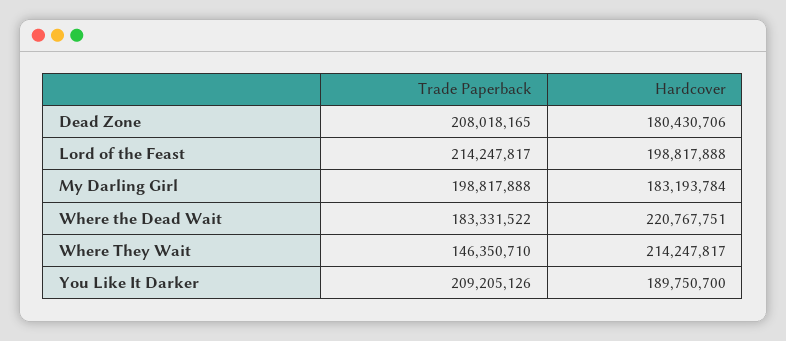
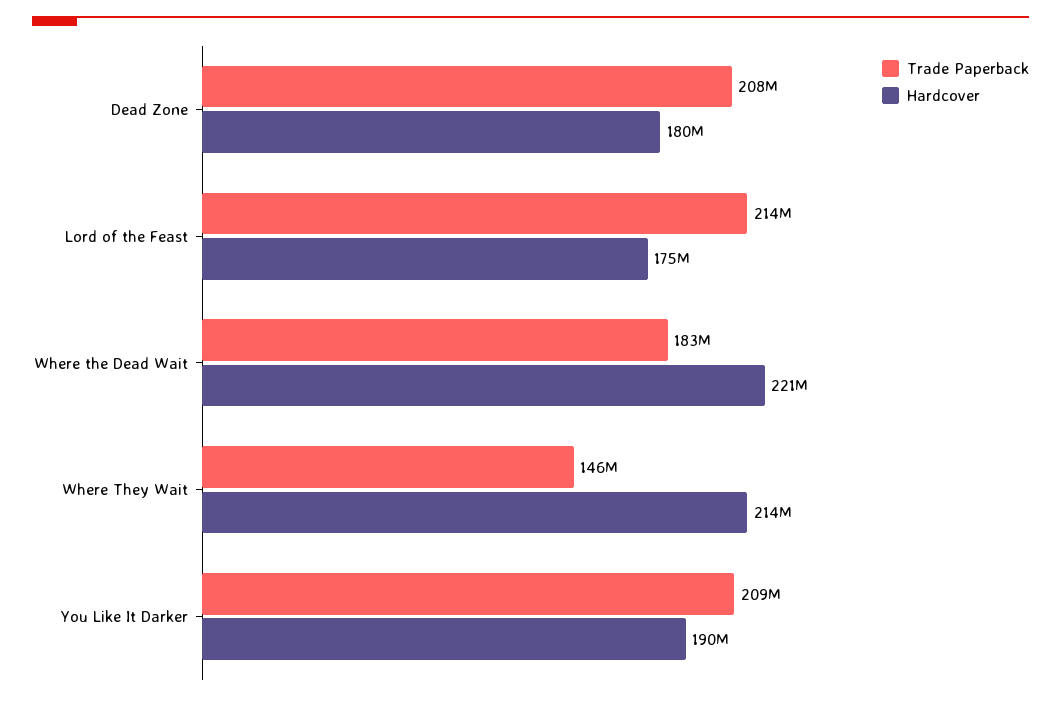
Hardcover, Lord of the Feast: 198817888 -> 175000000
Trade Paperback, My Darling Girl: 198817888 -> none
Hardcover, My Darling Girl: 183193784 -> none

